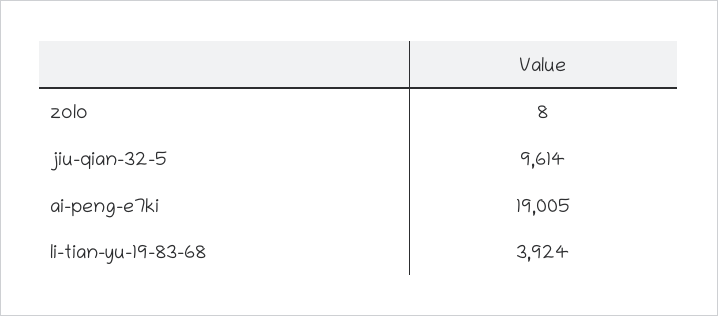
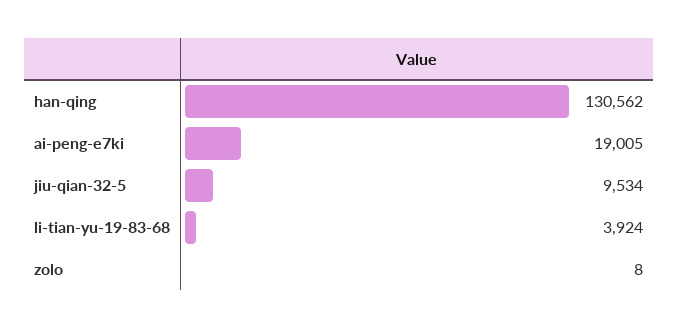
jiu-qian-32-5: 9614 -> 9534
han-qing: none -> 130562

